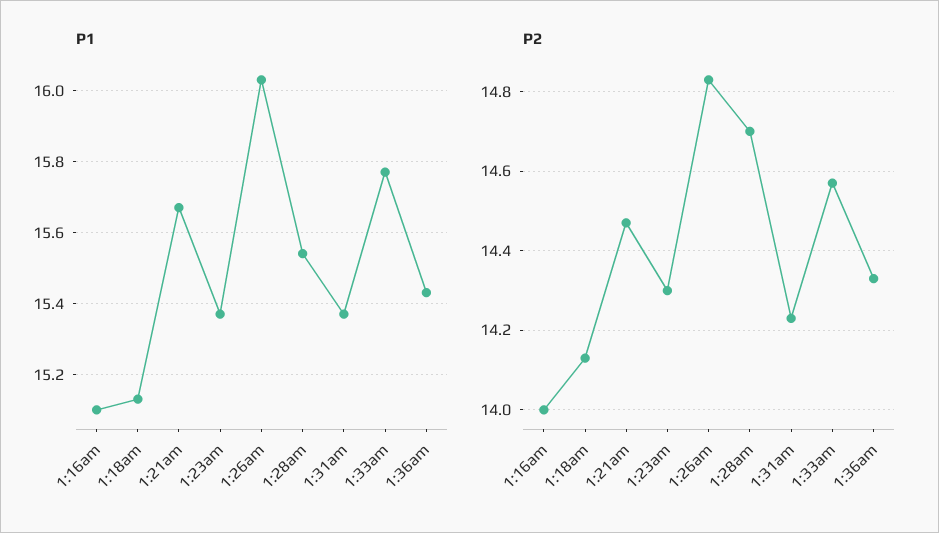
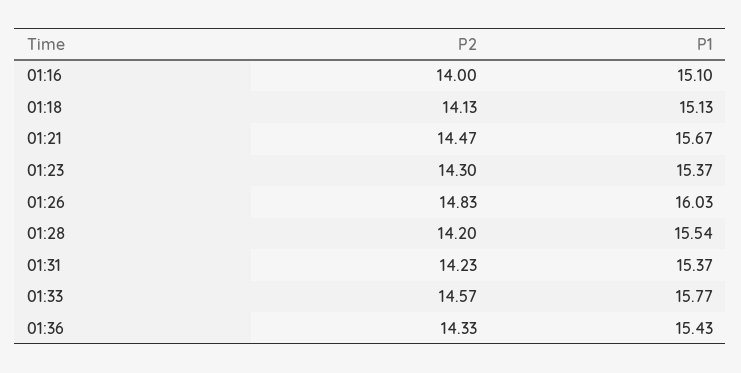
P2, 1:28am: 14.7 -> 14.2

